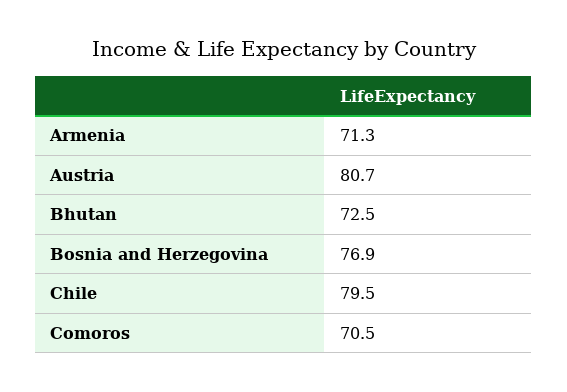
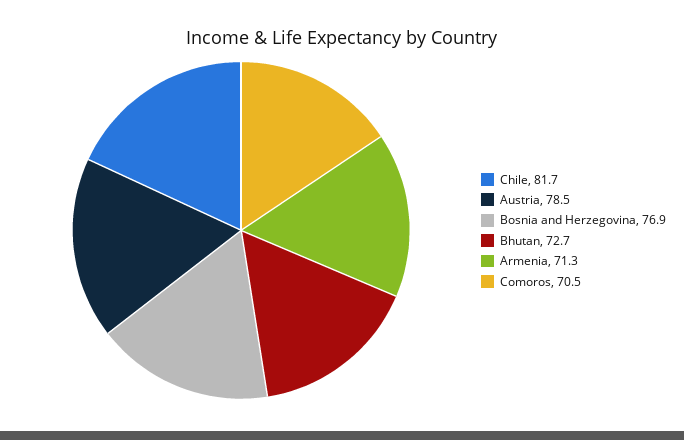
Austria: 80.7 -> 78.5
Bhutan: 72.5 -> 72.7
Chile: 79.5 -> 81.7

